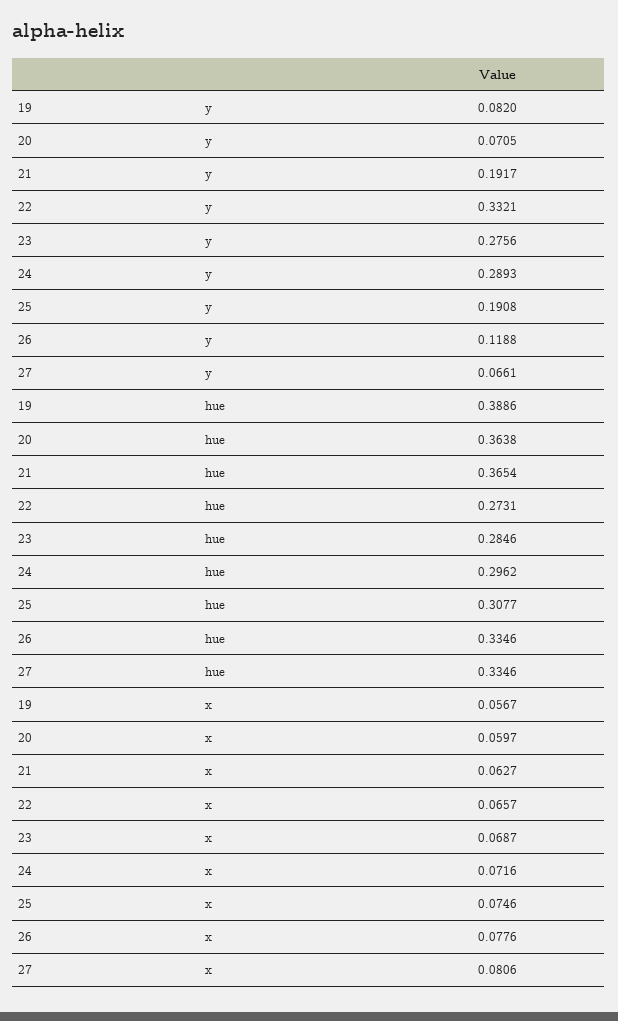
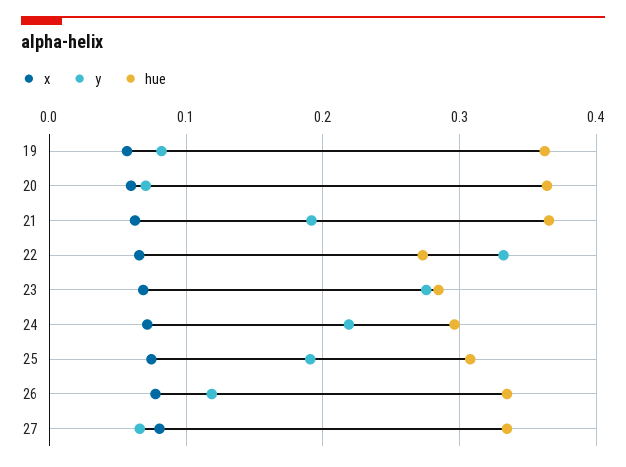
y, 24: 0.2893 -> 0.22
hue, 19: 0.3886 -> 0.36

